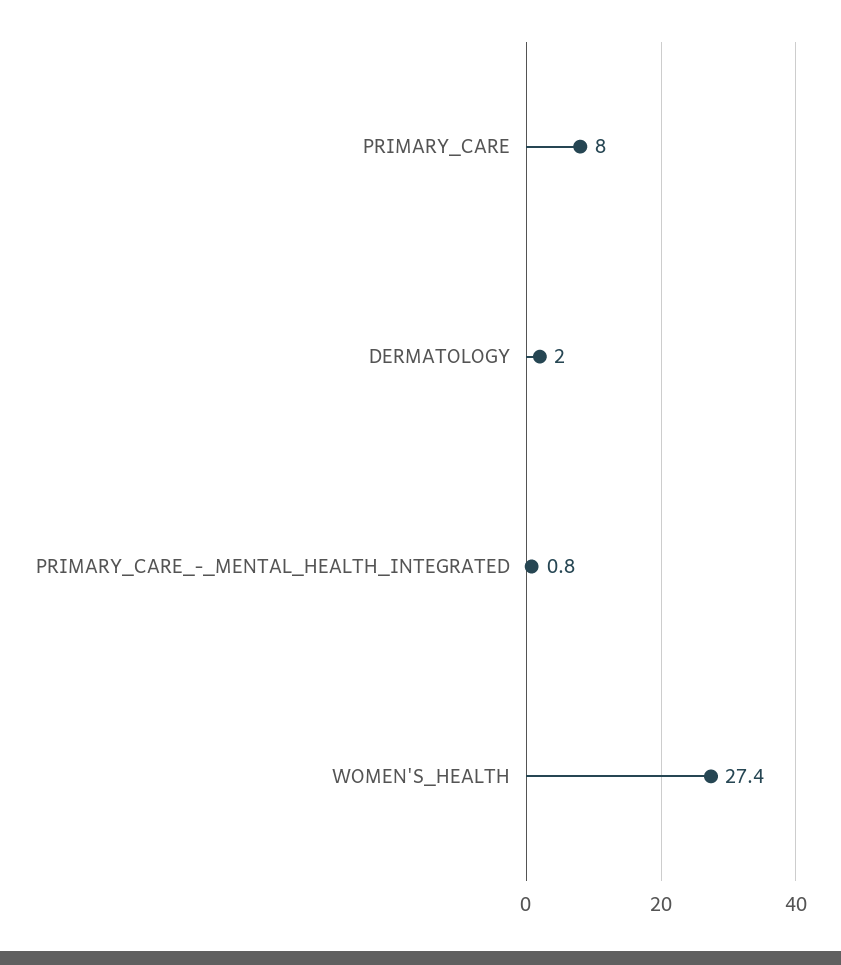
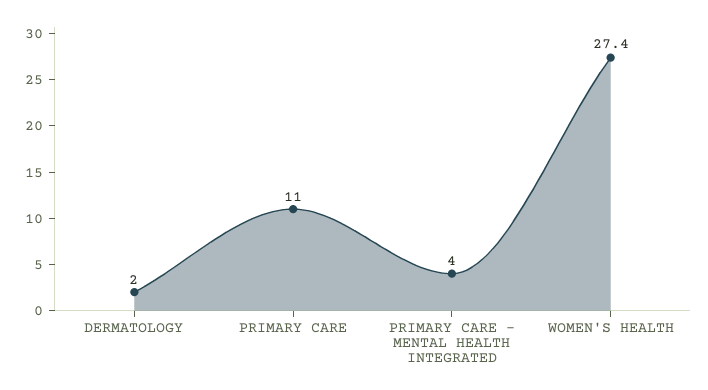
PRIMARY_CARE: 8 -> 11
PRIMARY_CARE_-_MENTAL_HEALTH_INTEGRATED: 0.8 -> 4

